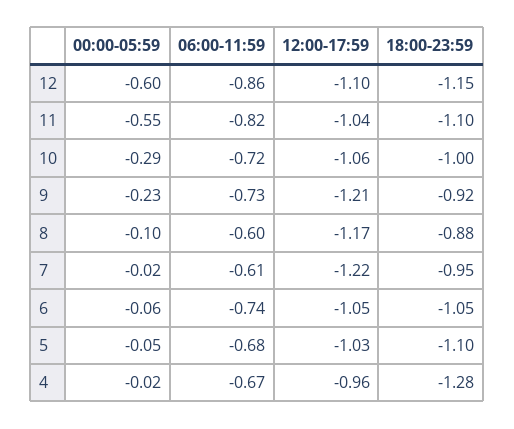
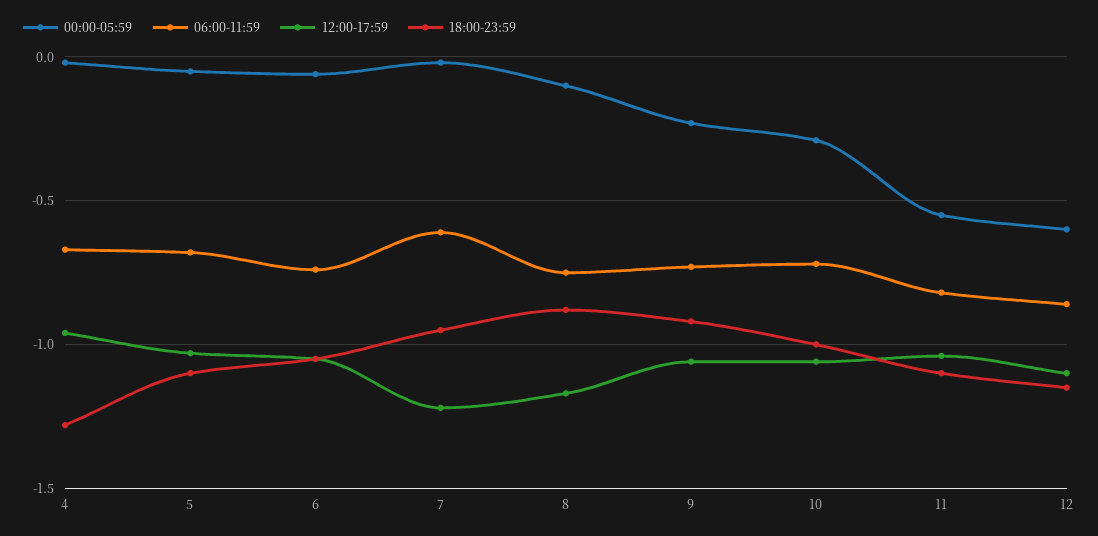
12:00-17:59, 9: -1.21 -> -1.05
06:00-11:59, 8: -0.6 -> -0.75

